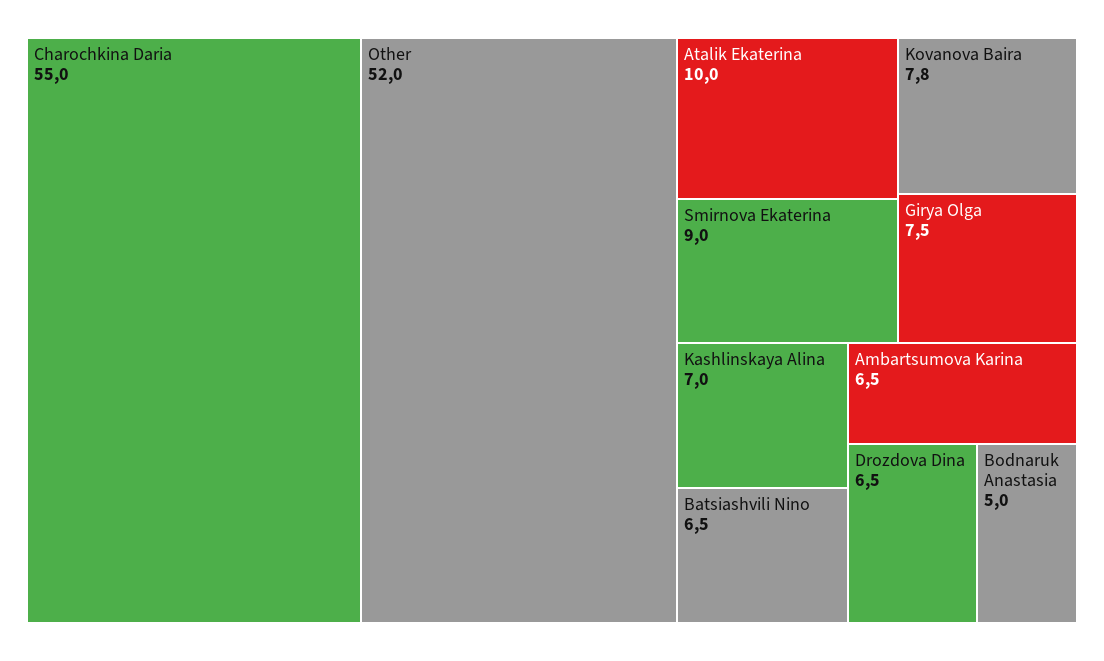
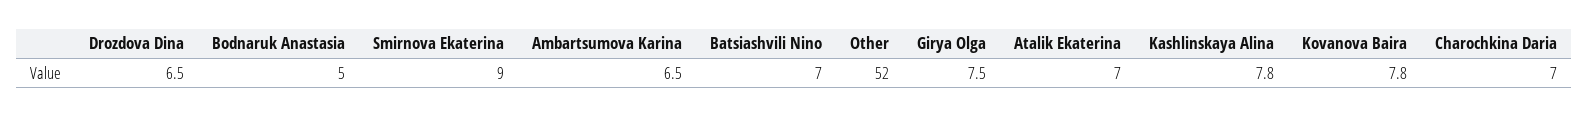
Charochkina Daria: 55 -> 7
Atalik Ekaterina: 10 -> 7
Kashlinskaya Alina: 7 -> 7.8
Batsiashvili Nino: 6.5 -> 7

